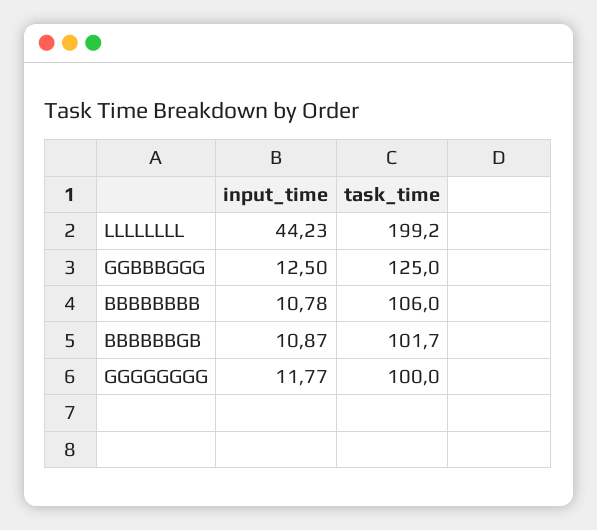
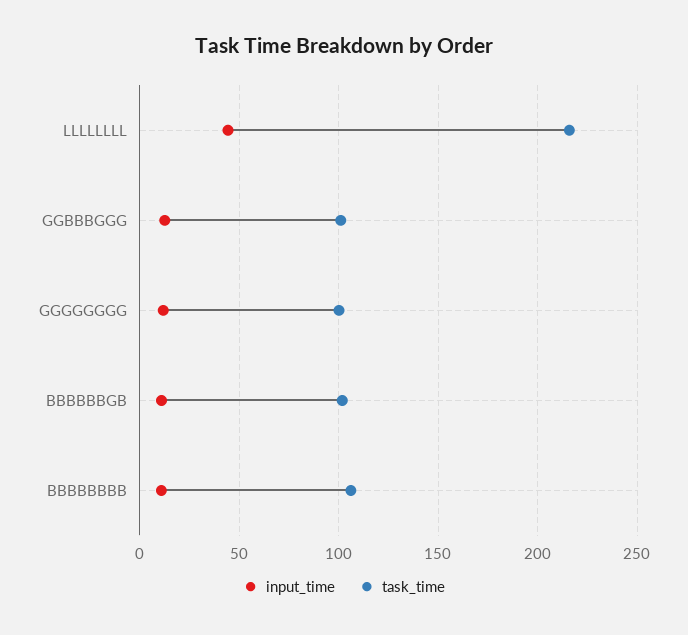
task_time, LLLLLLLL: 199.2 -> 215
task_time, GGBBBGGG: 125 -> 100

